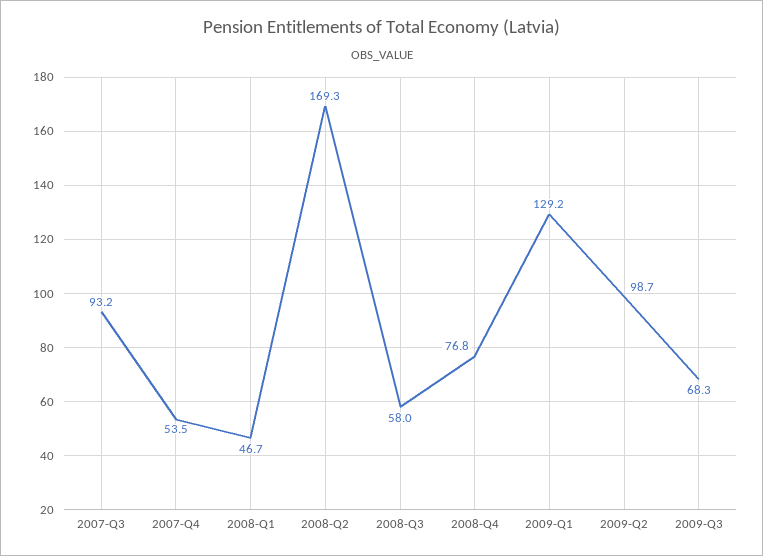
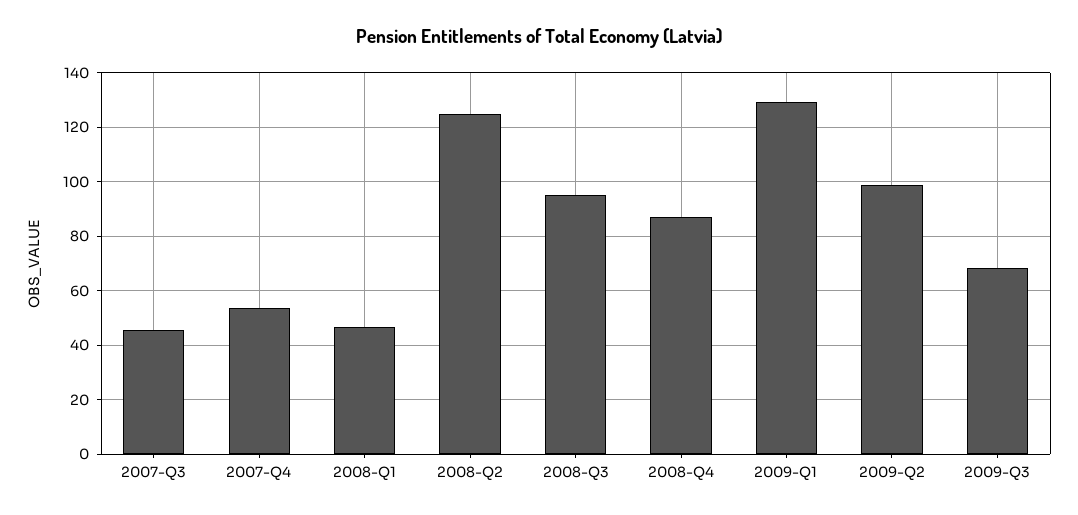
2007-Q3: 93.2 -> 45
2008-Q2: 169.3 -> 125
2008-Q3: 58 -> 95
2008-Q4: 76.8 -> 87.5

